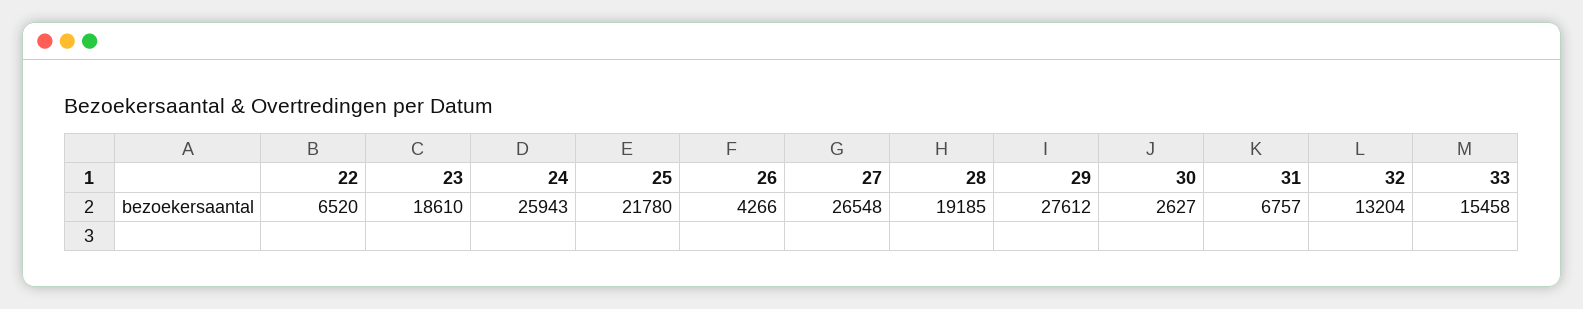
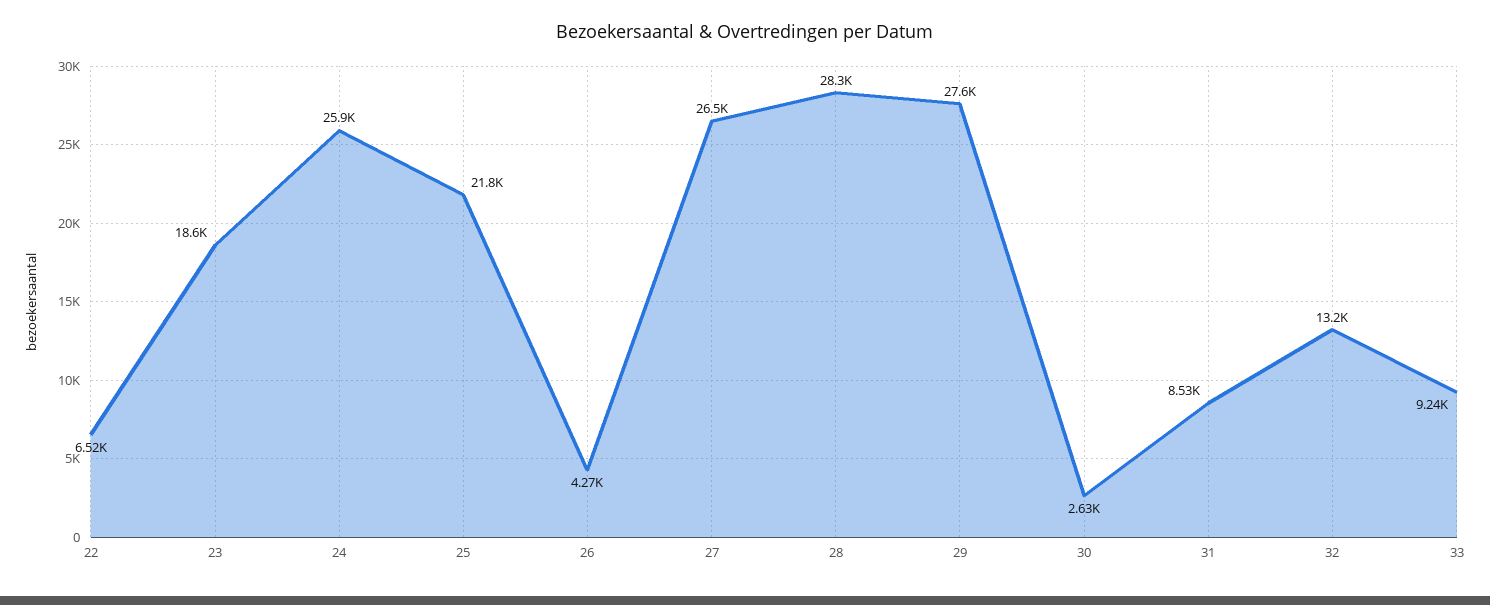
28: 19185 -> 28300
31: 6757 -> 8530
33: 15458 -> 9240

